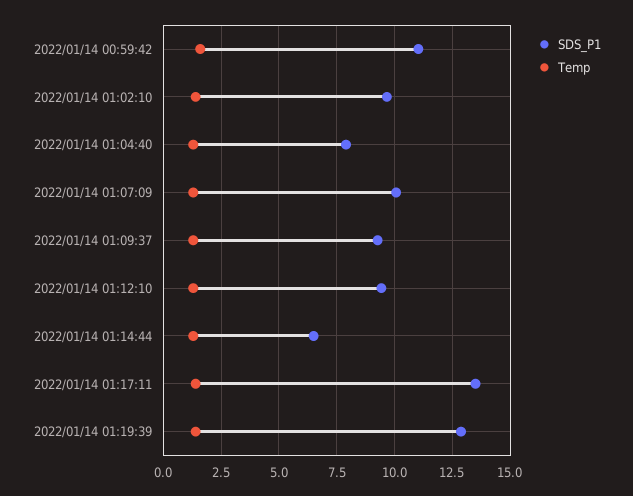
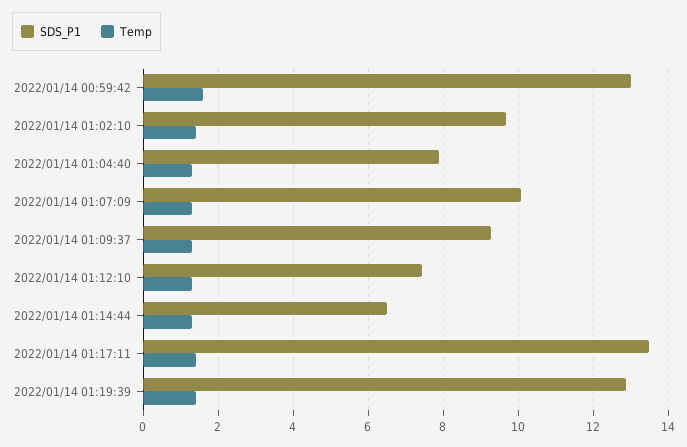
SDS_P1, 2022/01/14 00:59:42: 11 -> 13
SDS_P1, 2022/01/14 01:12:10: 9.5 -> 7.4

